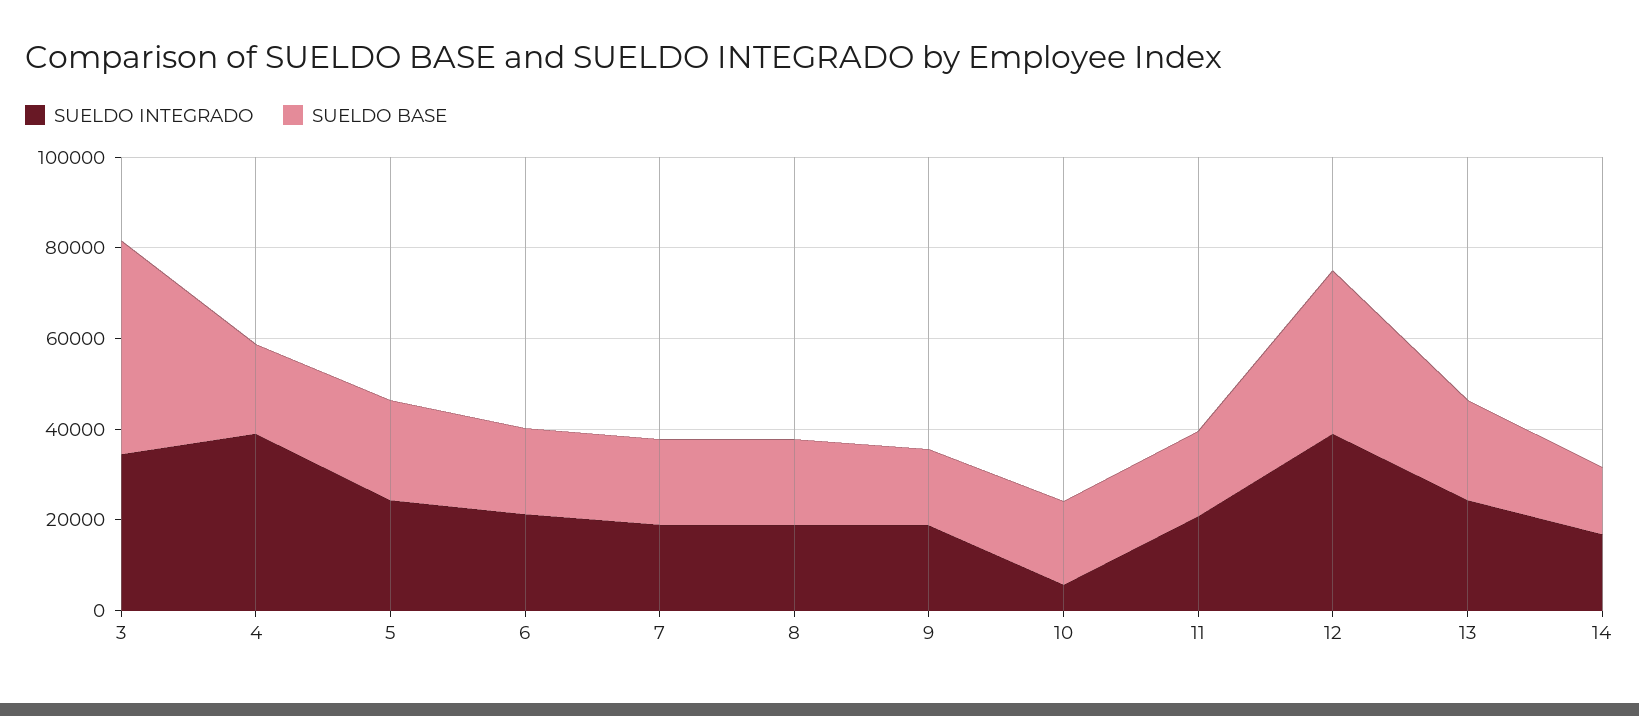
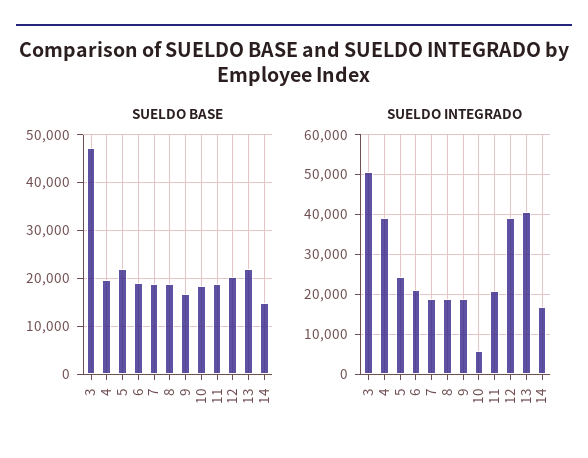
SUELDO INTEGRADO, 3: 35000 -> 50000
SUELDO BASE, 12: 35000 -> 20000
SUELDO INTEGRADO, 13: 25000 -> 40000

